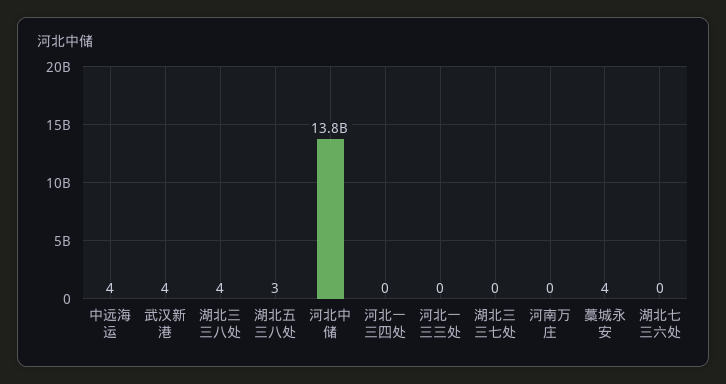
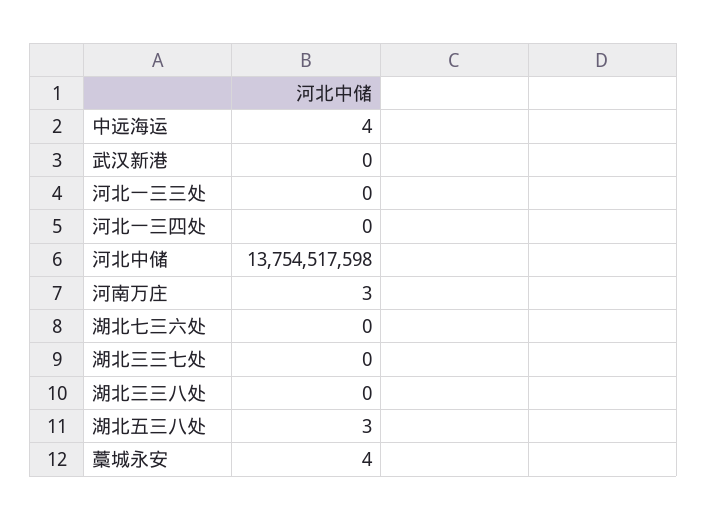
武汉新港: 4 -> 0
湖北三三八处: 4 -> 0
河南万庄: 0 -> 3

